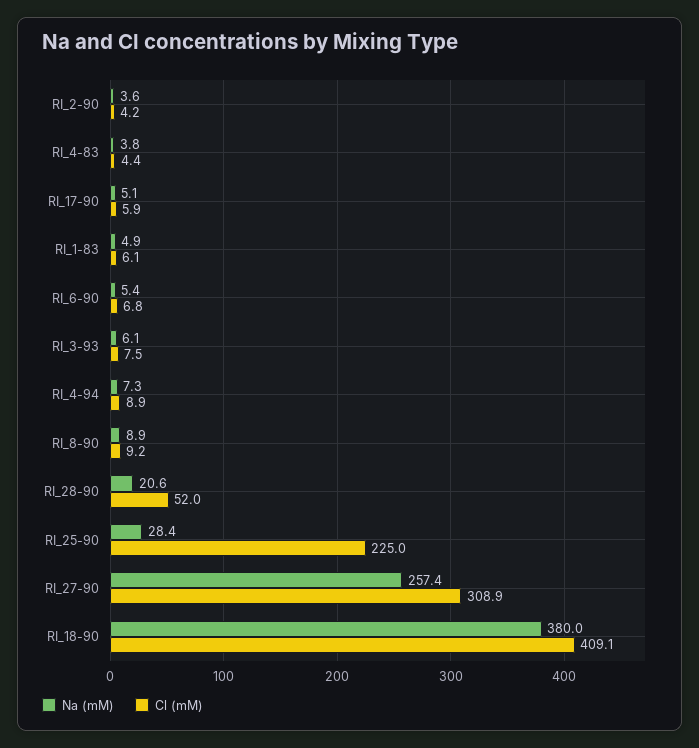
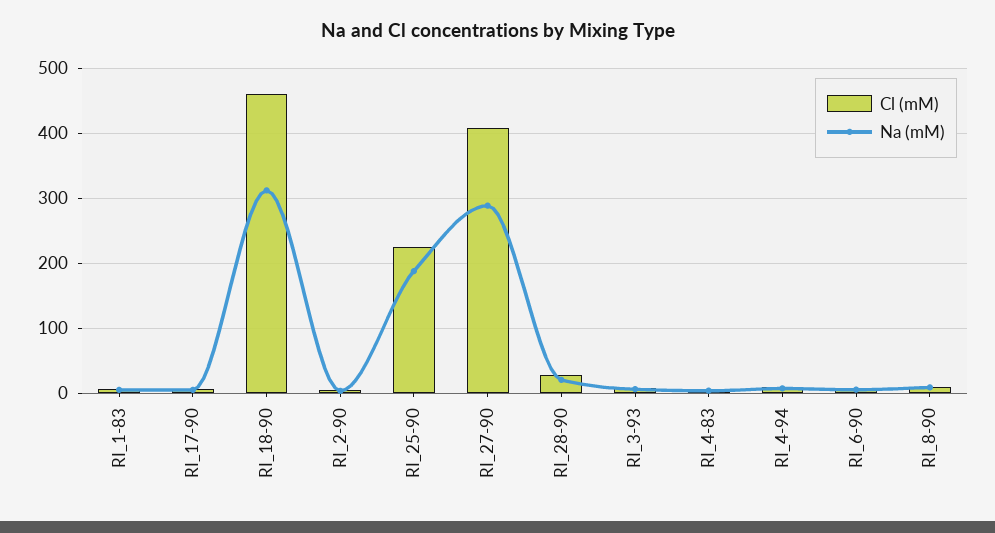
Cl (mM), RI_28-90: 52 -> 30
Na (mM), RI_25-90: 28.4 -> 190
Na (mM), RI_27-90: 257.4 -> 290
Cl (mM), RI_27-90: 308.9 -> 410
Na (mM), RI_18-90: 380 -> 310
Cl (mM), RI_18-90: 409.1 -> 460

